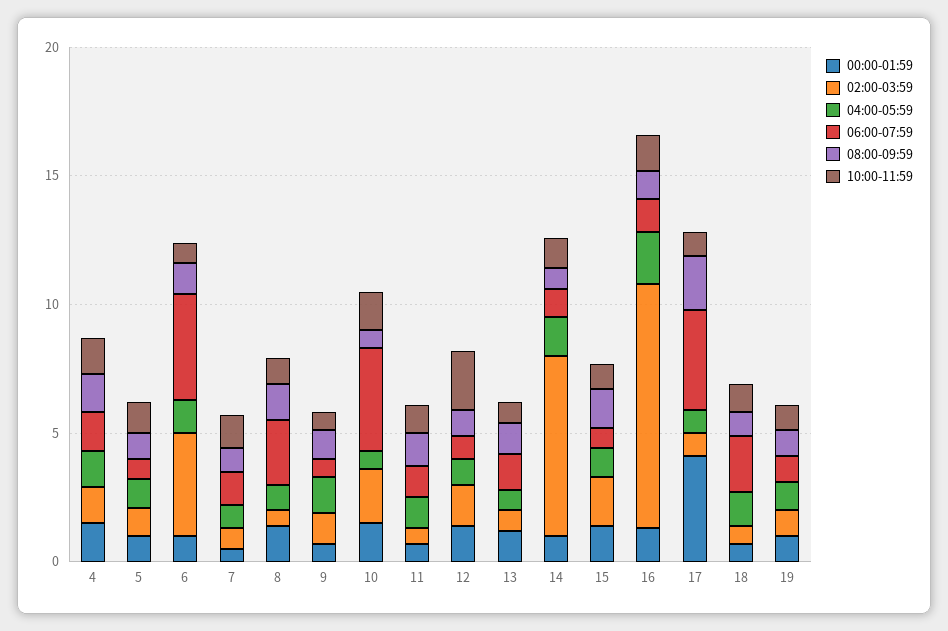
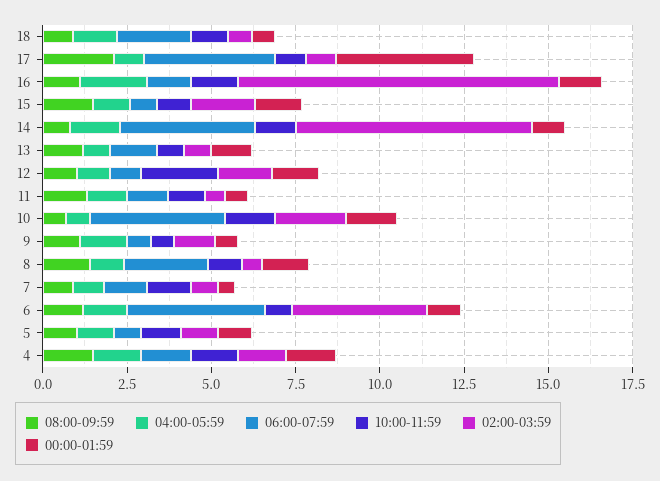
06:00-07:59, 14: 1 -> 4
00:00-01:59, 19: 1 -> none
02:00-03:59, 19: 1 -> none
04:00-05:59, 19: 1 -> none
06:00-07:59, 19: 1 -> none
08:00-09:59, 19: 1 -> none
10:00-11:59, 19: 1 -> none

